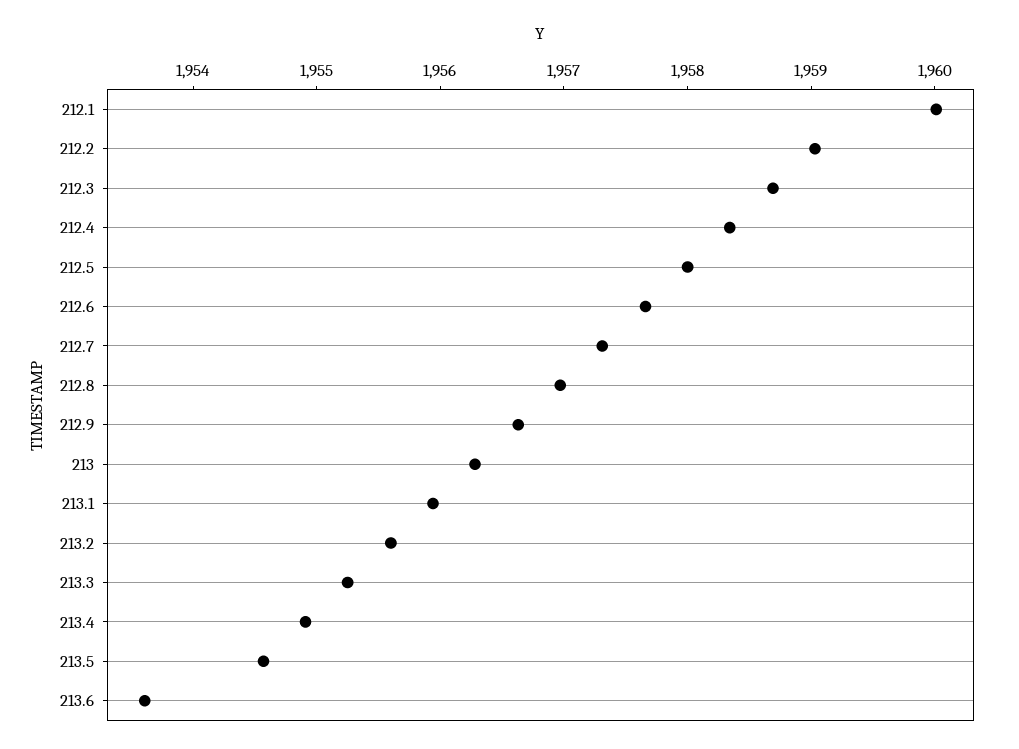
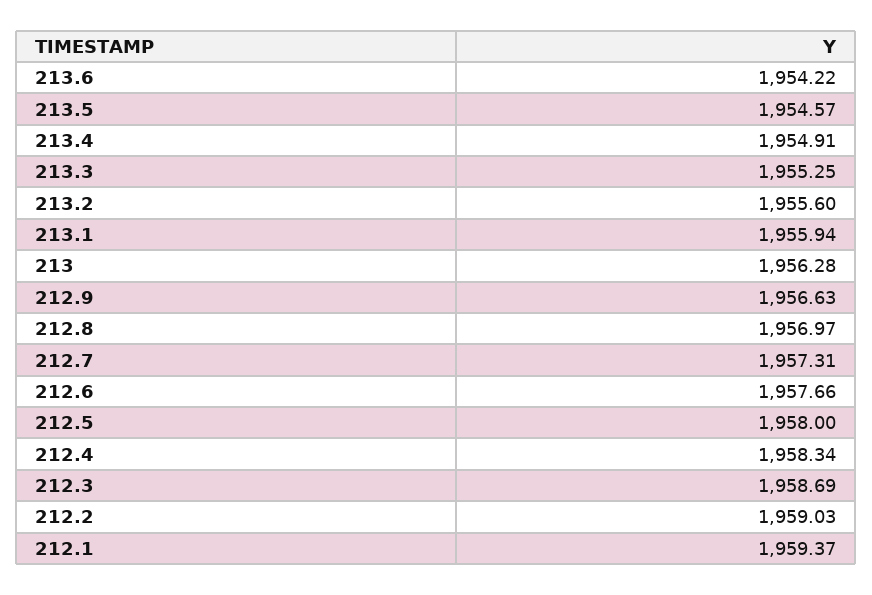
212.1: 1960 -> 1959.37
213.6: 1953.6 -> 1954.22

